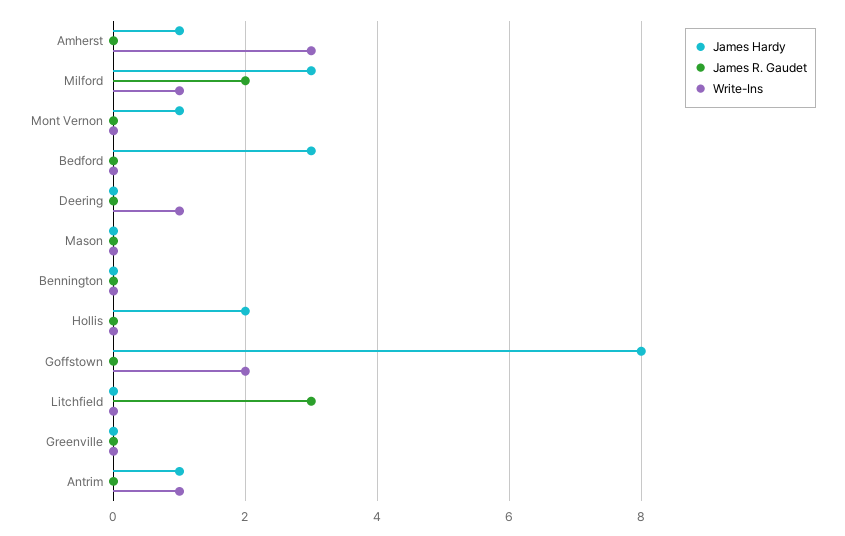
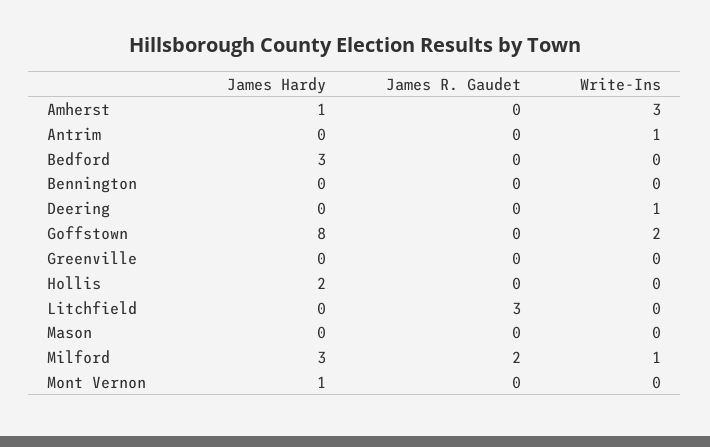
James Hardy, Antrim: 1 -> 0

